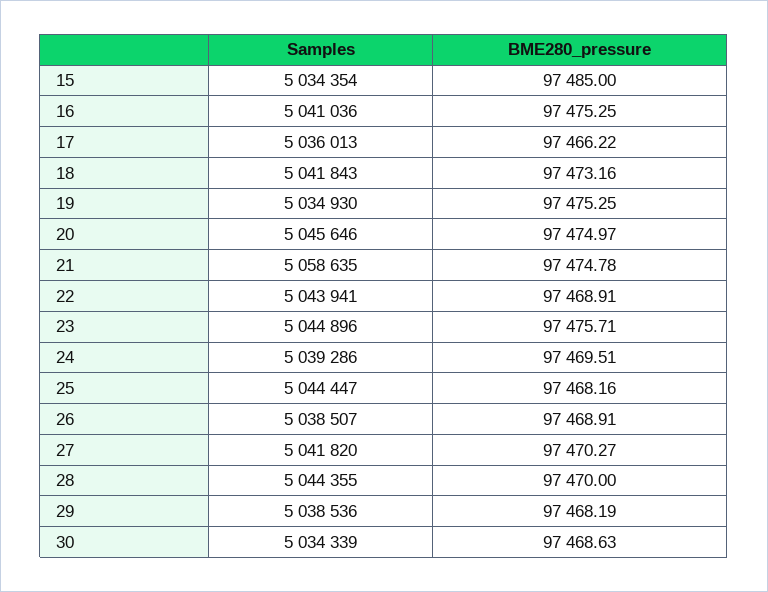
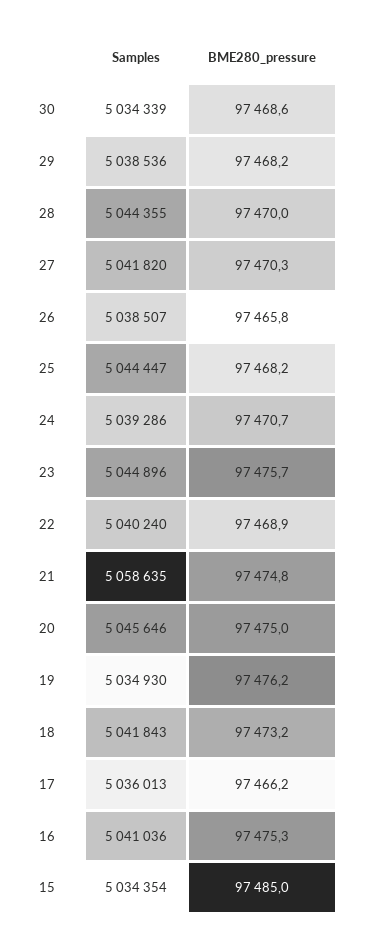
BME280_pressure, 19: 97475.25 -> 97476.2
Samples, 22: 5043941 -> 5040240
BME280_pressure, 24: 97469.51 -> 97470.7
BME280_pressure, 26: 97468.91 -> 97465.8

